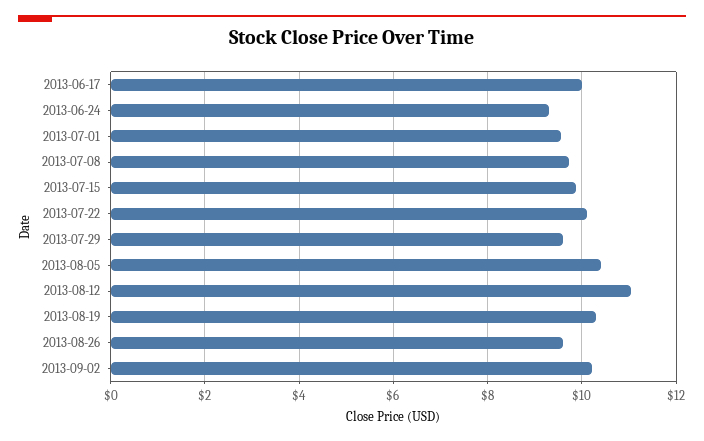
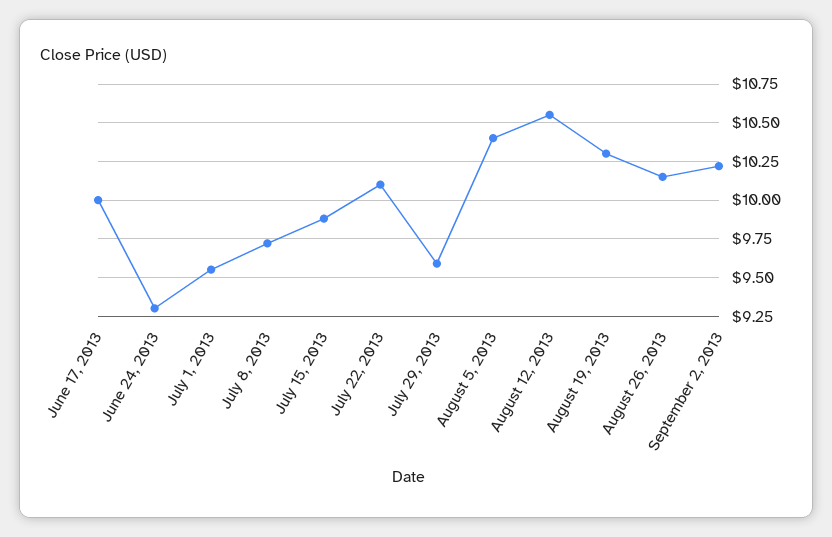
2013-08-12: 11 -> 10.55
2013-08-26: 9.6 -> 10.15

